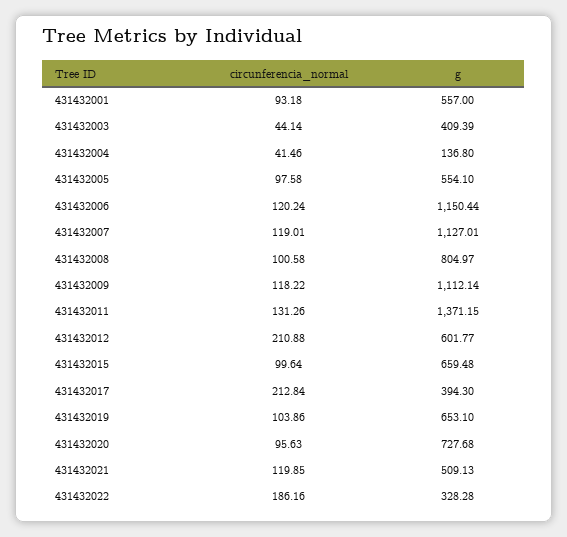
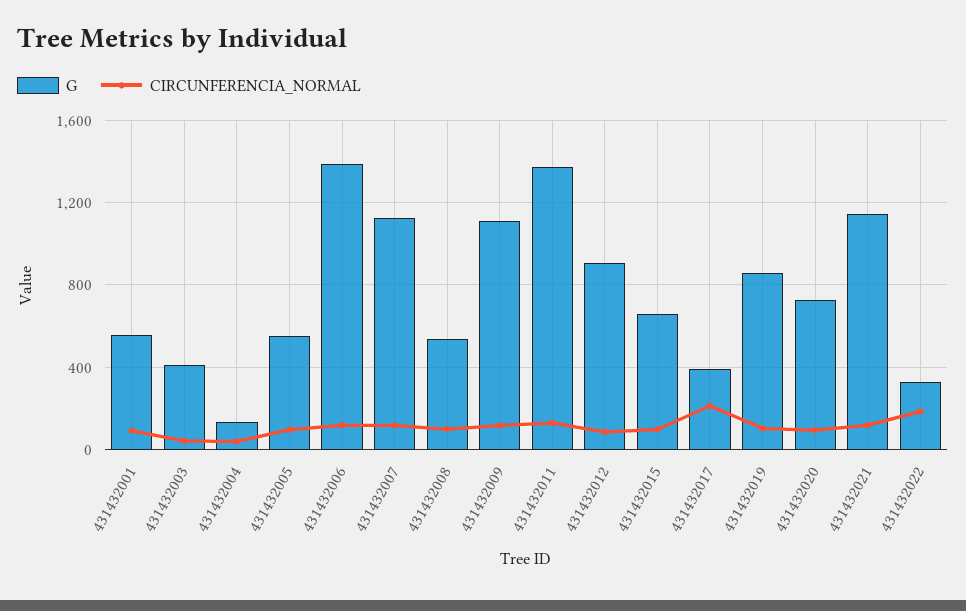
g, 431432006: 1150.44 -> 1400
g, 431432008: 804.97 -> 550
circunferencia_normal, 431432012: 210.88 -> 100
g, 431432012: 601.77 -> 900
g, 431432019: 653.1 -> 850
g, 431432021: 509.13 -> 1150

